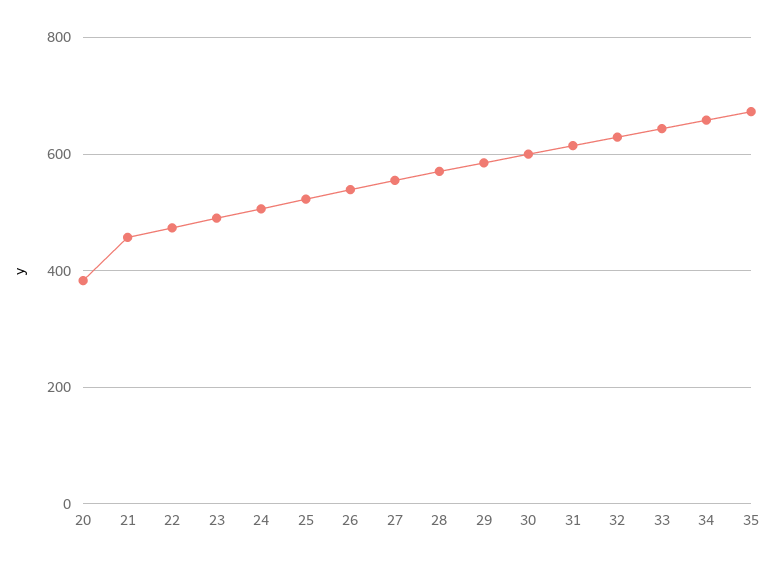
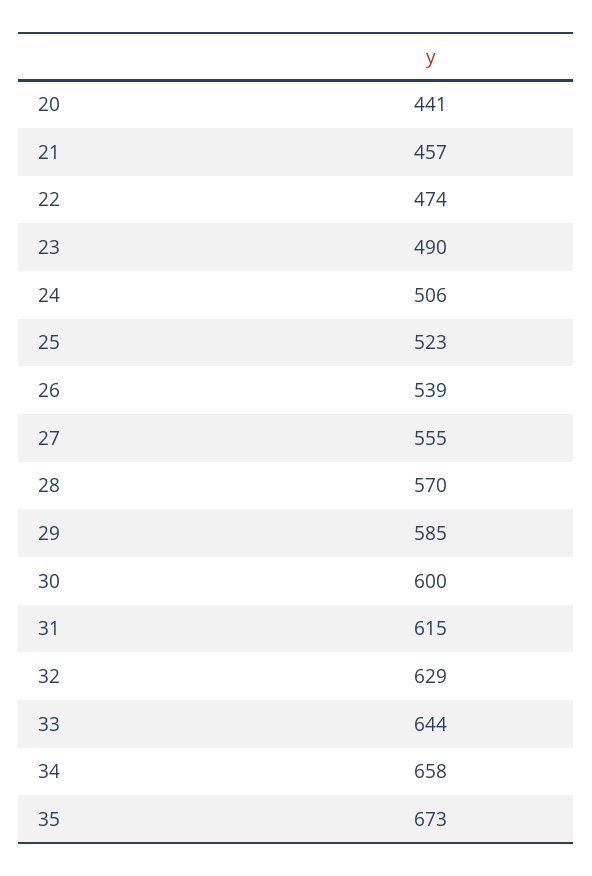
20: 380 -> 441

